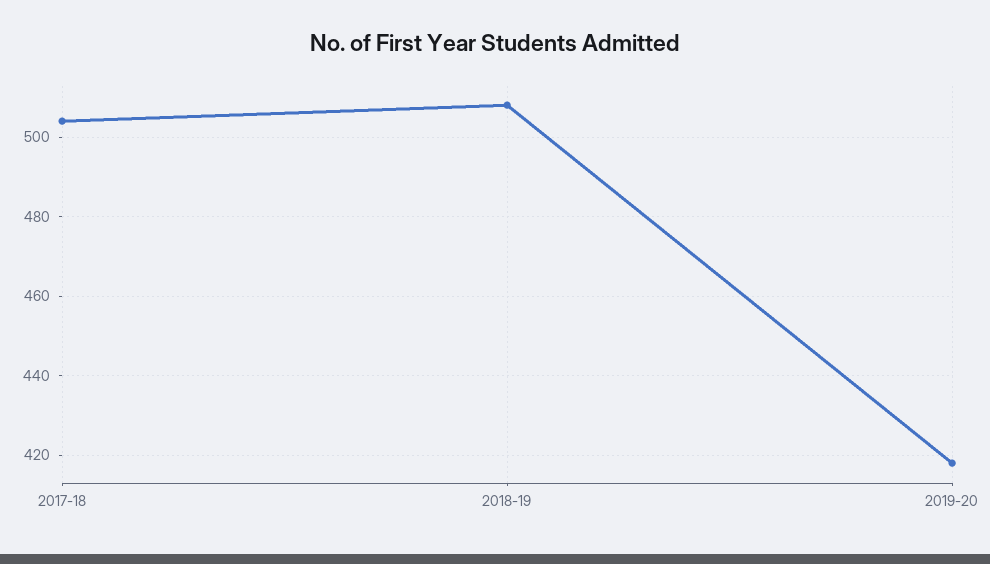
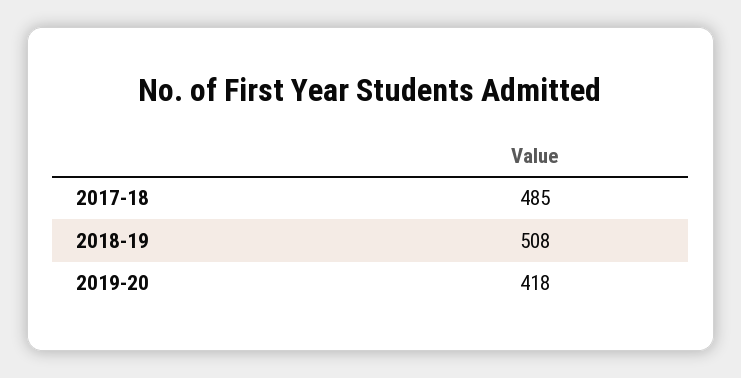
2017-18: 505 -> 485

